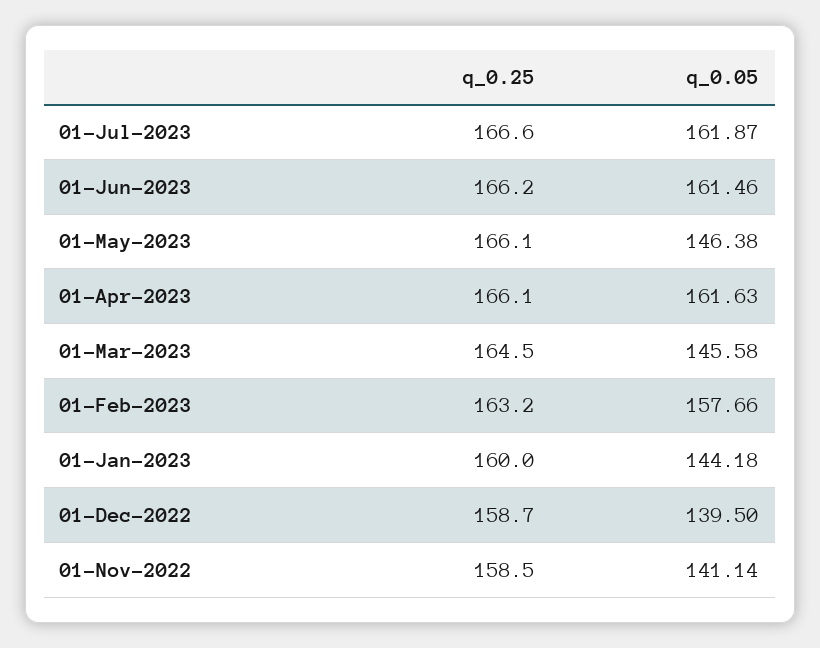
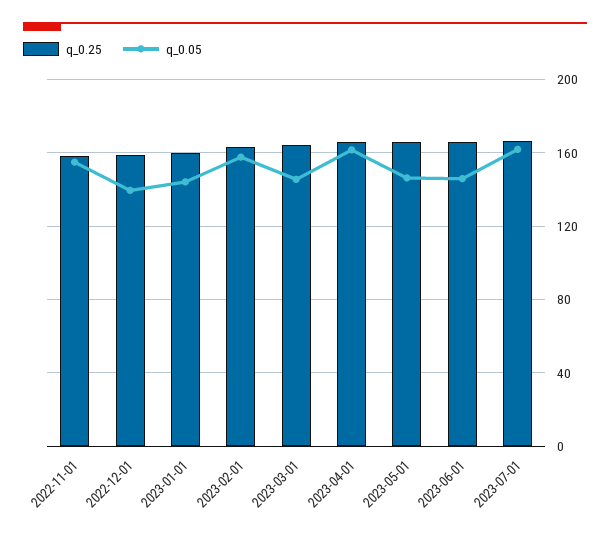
q_0.05, 01-Jun-2023: 161.46 -> 145
q_0.05, 01-Nov-2022: 141.14 -> 155

